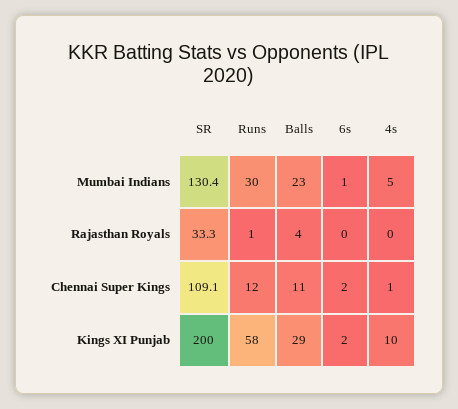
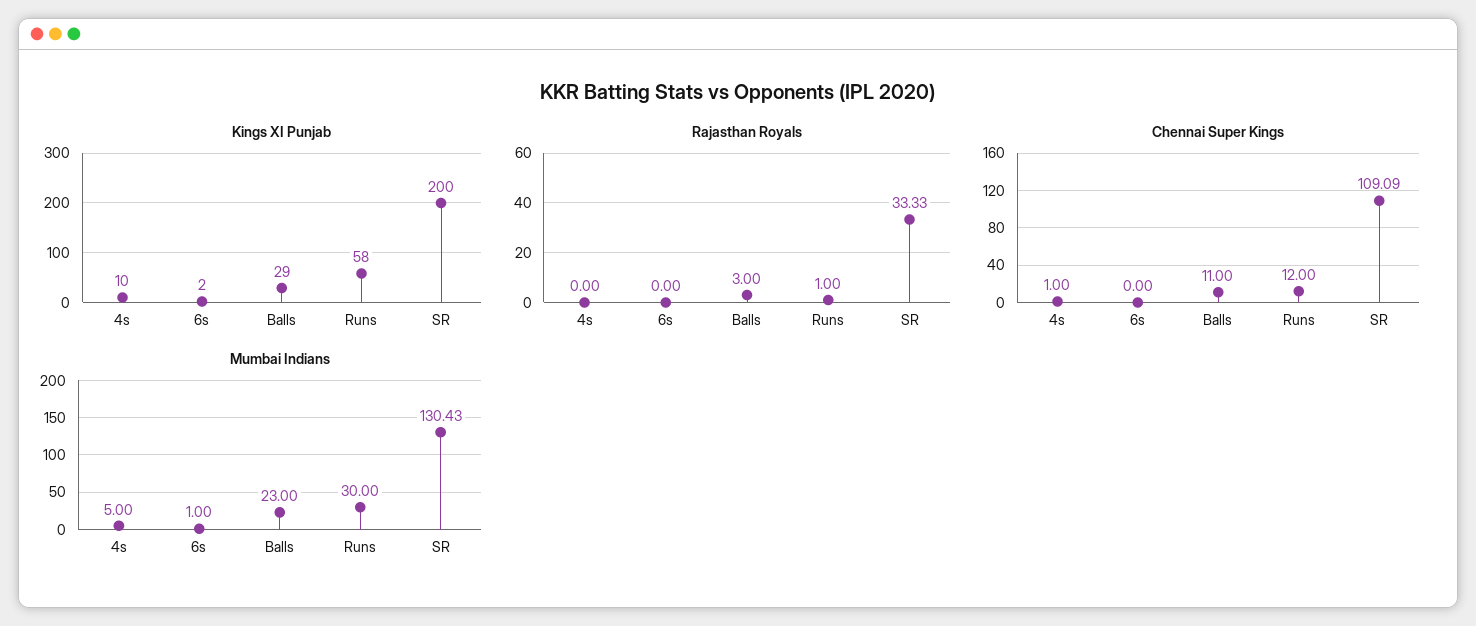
Rajasthan Royals, Balls: 4 -> 3
Chennai Super Kings, 6s: 2 -> 0

